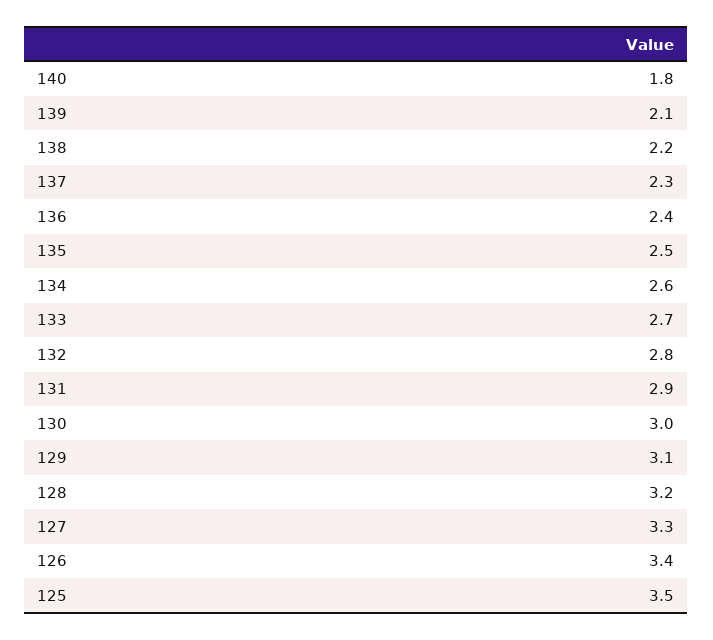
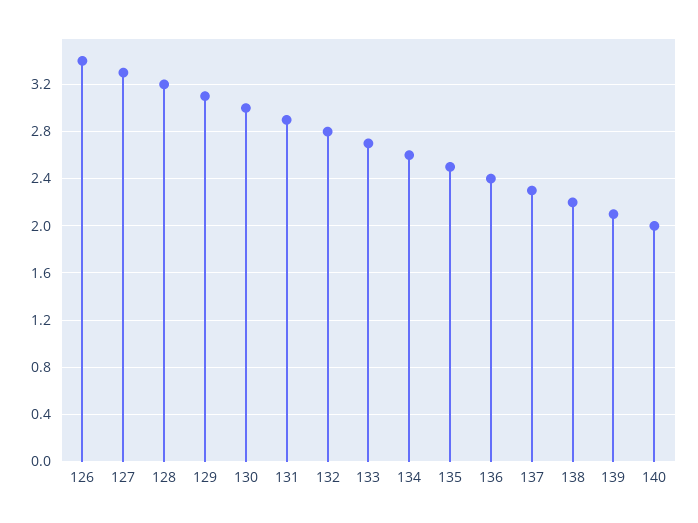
140: 1.8 -> 2
125: 3.5 -> none

